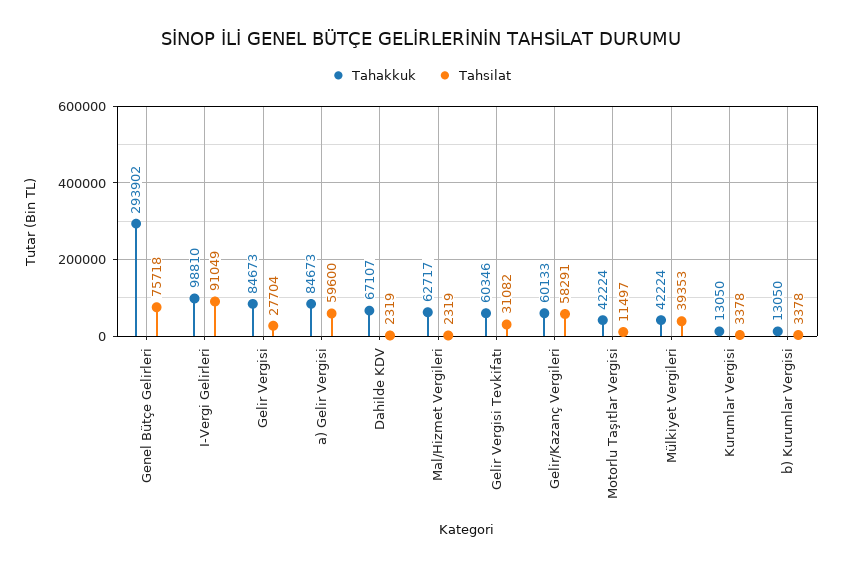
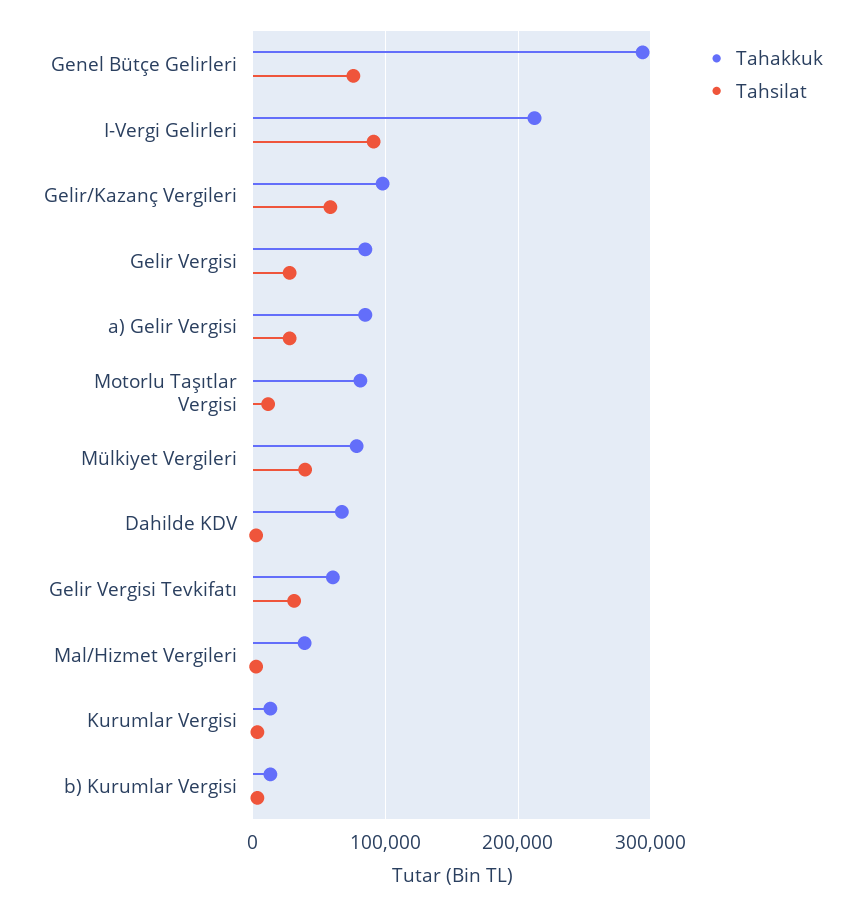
Tahakkuk, I-Vergi Gelirleri: 98810 -> 210000
Tahsilat, a) Gelir Vergisi: 59600 -> 30000
Tahakkuk, Mal/Hizmet Vergileri: 62717 -> 40000
Tahakkuk, Gelir/Kazanç Vergileri: 60133 -> 100000
Tahakkuk, Motorlu Taşıtlar Vergisi: 42224 -> 80000
Tahakkuk, Mülkiyet Vergileri: 42224 -> 80000

